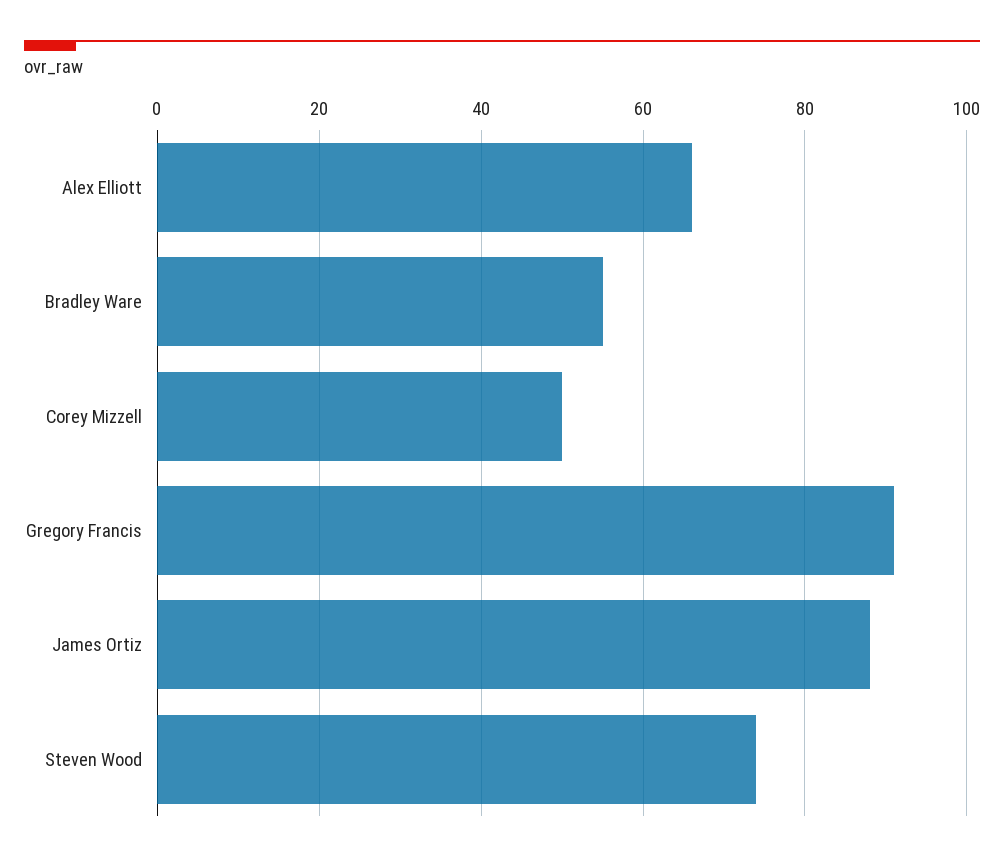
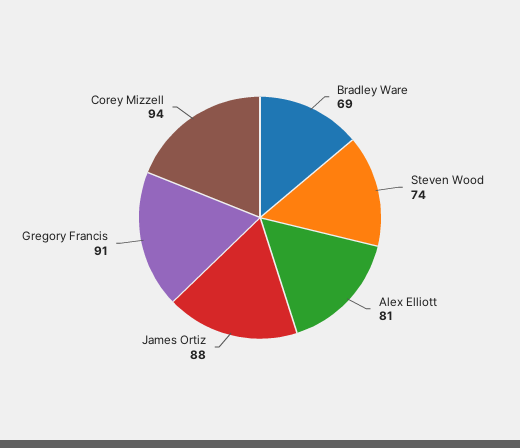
Alex Elliott: 65 -> 81
Bradley Ware: 55 -> 69
Corey Mizzell: 50 -> 94

